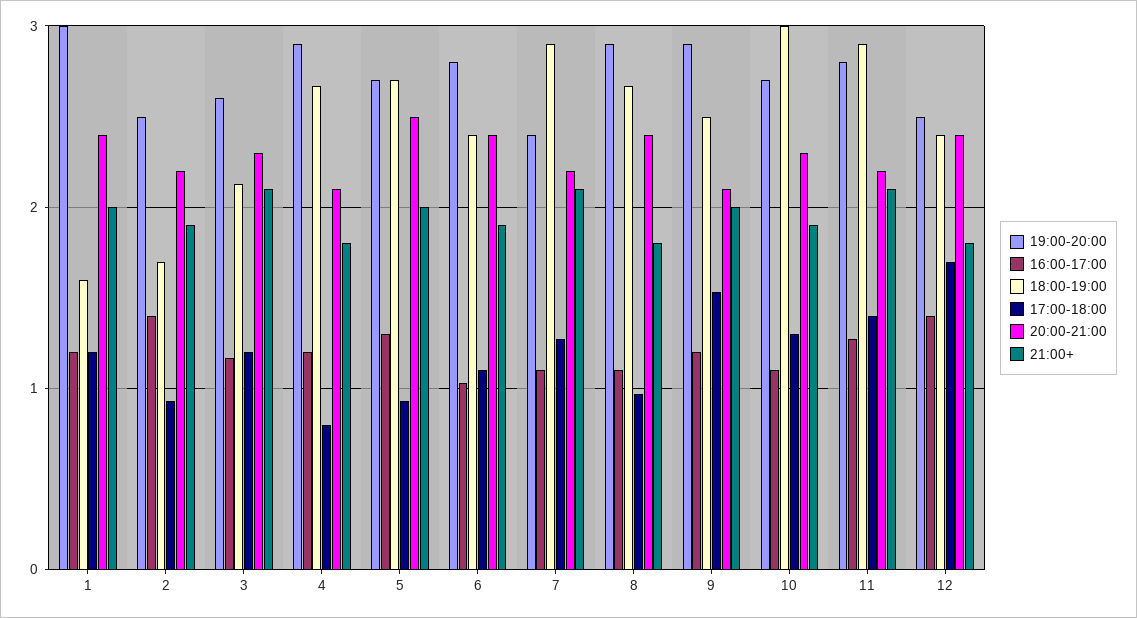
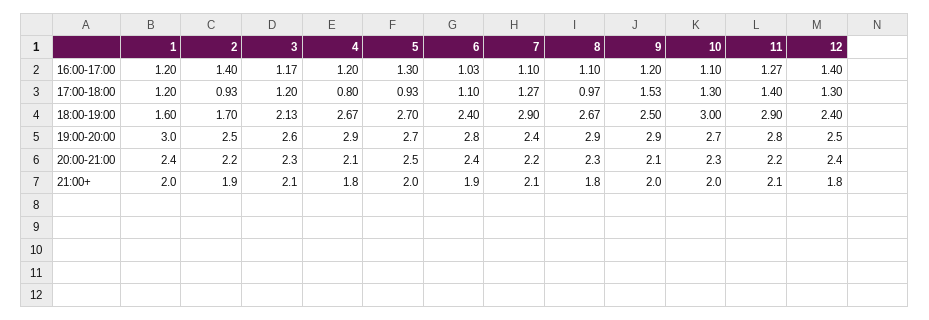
20:00-21:00, 8: 2.4 -> 2.3
21:00+, 10: 1.9 -> 2
17:00-18:00, 12: 1.7 -> 1.3

